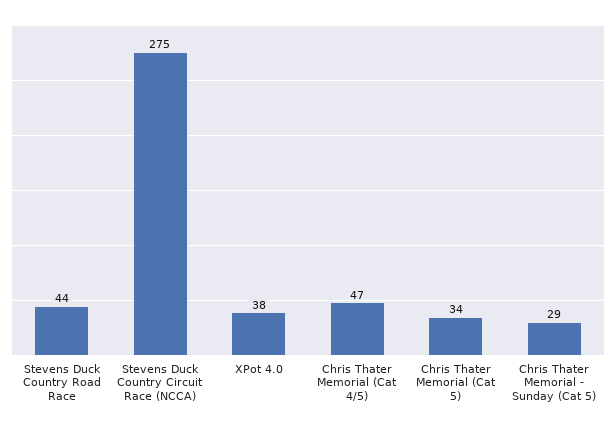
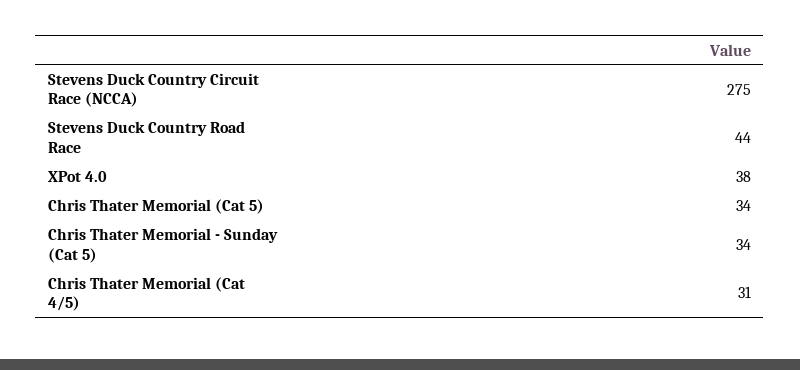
Chris Thater Memorial (Cat 4/5): 47 -> 31
Chris Thater Memorial - Sunday (Cat 5): 29 -> 34

